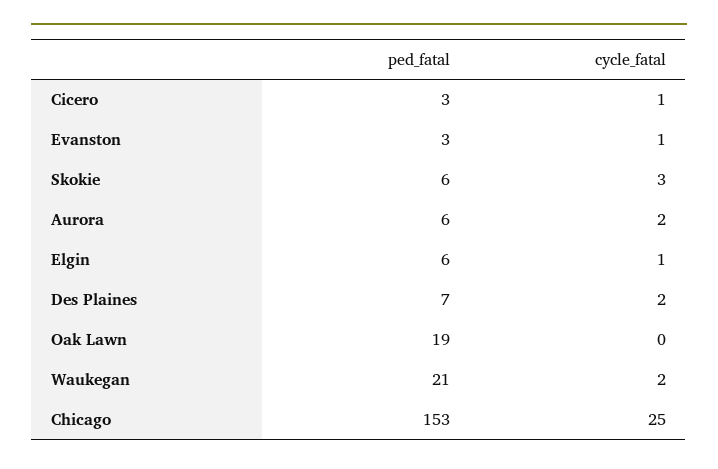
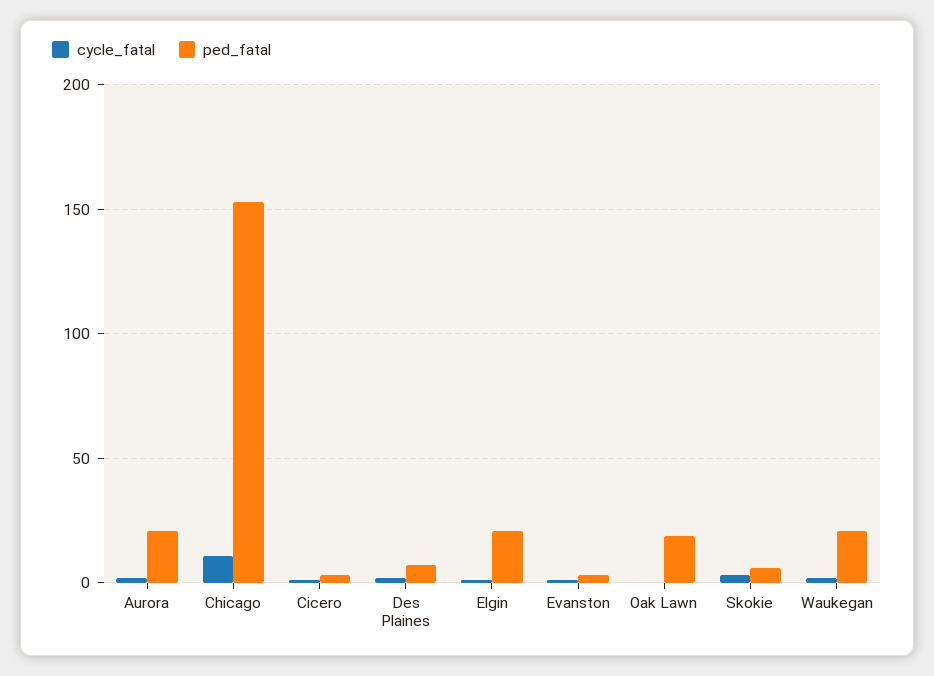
ped_fatal, Aurora: 6 -> 20
ped_fatal, Elgin: 6 -> 20
cycle_fatal, Chicago: 25 -> 10

